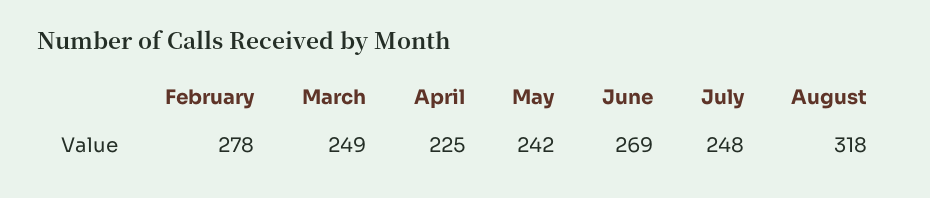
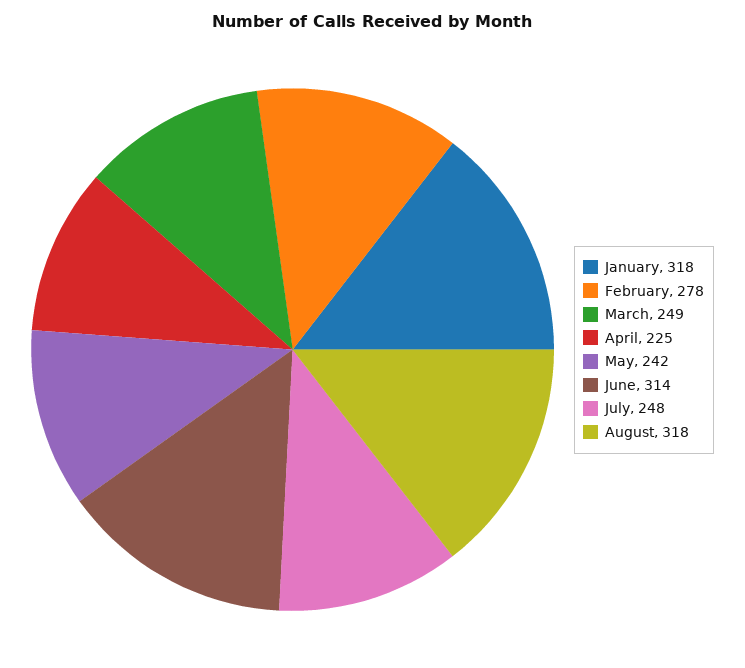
June: 269 -> 314
January: none -> 318

